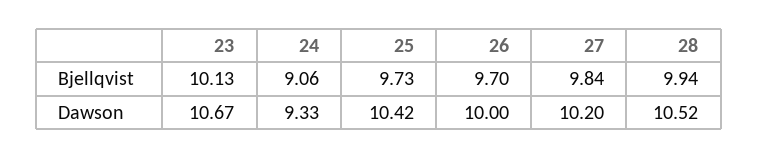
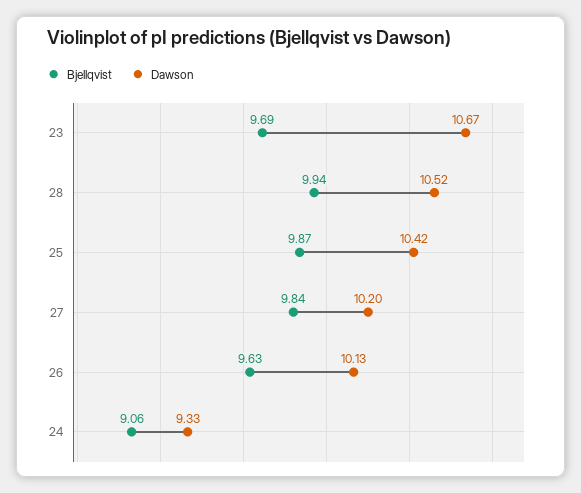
Bjellqvist, 23: 10.13 -> 9.69
Bjellqvist, 25: 9.73 -> 9.87
Bjellqvist, 26: 9.7 -> 9.63
Dawson, 26: 10 -> 10.13

